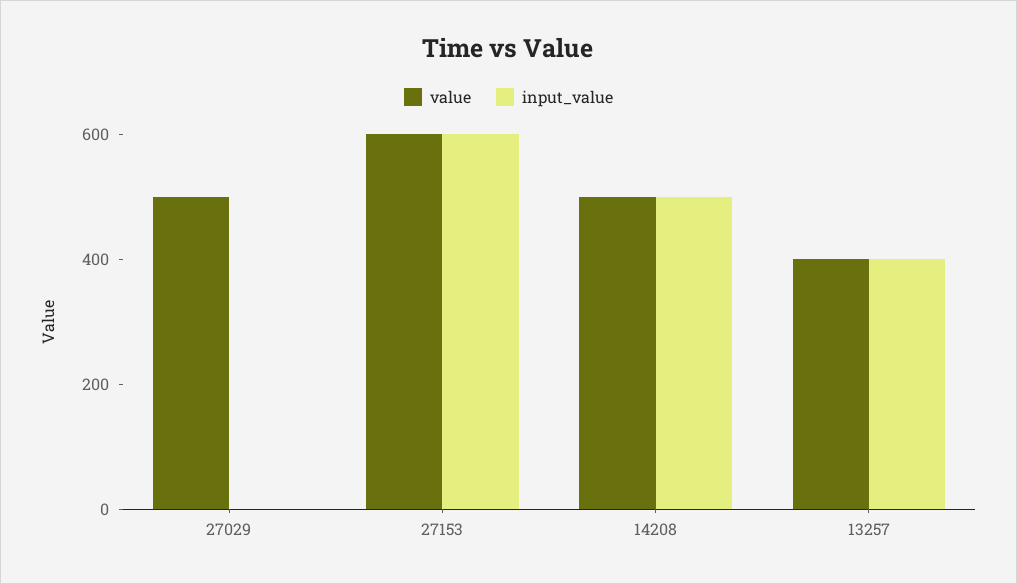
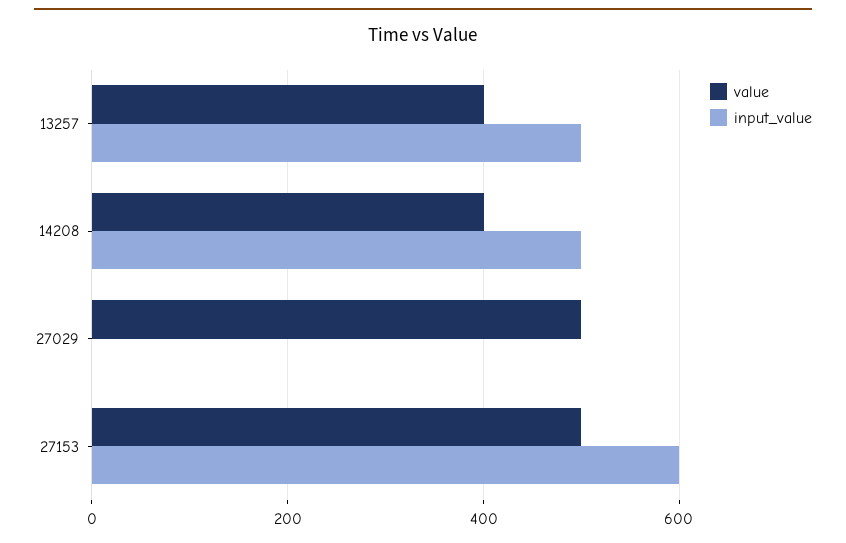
value, 27153: 600 -> 500
value, 14208: 500 -> 400
input_value, 13257: 400 -> 500

